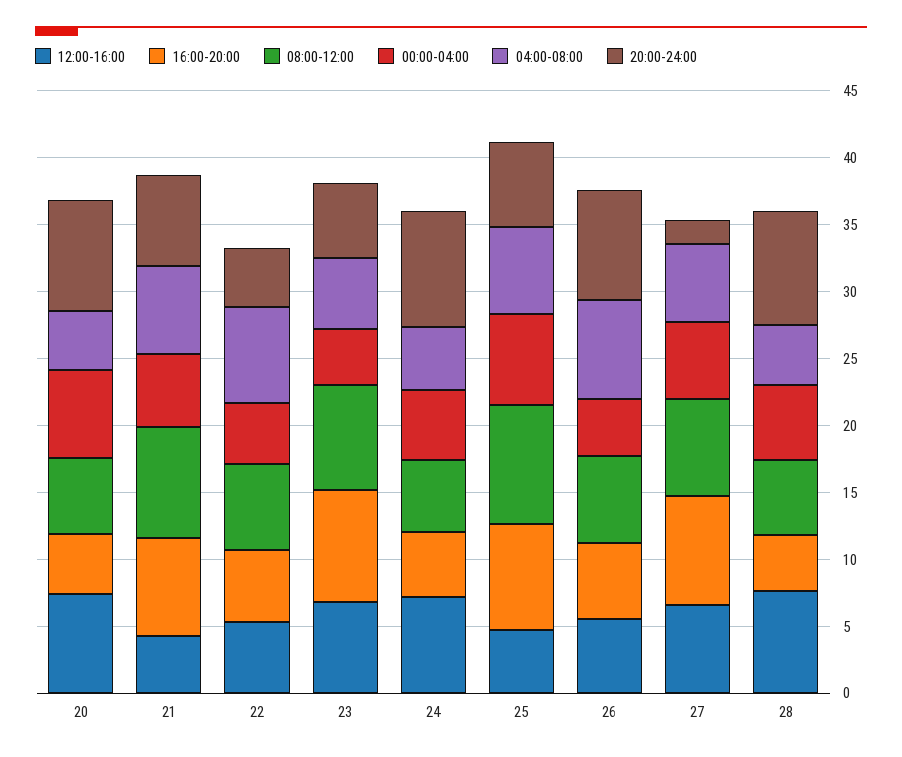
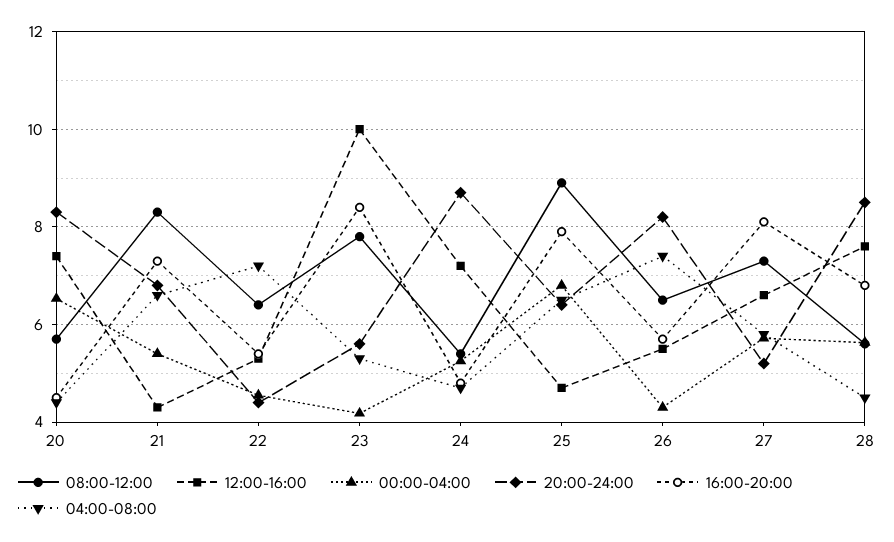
12:00-16:00, 23: 7 -> 10
20:00-24:00, 27: 2 -> 5.2
16:00-20:00, 28: 4 -> 6.8

